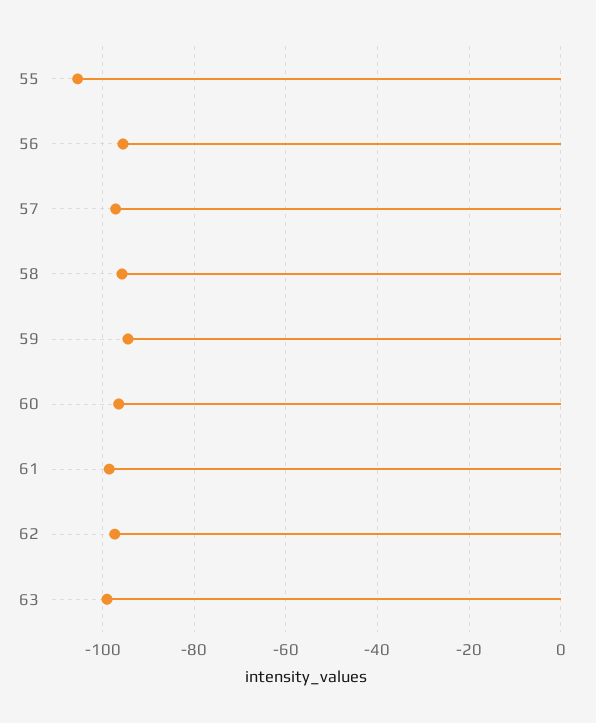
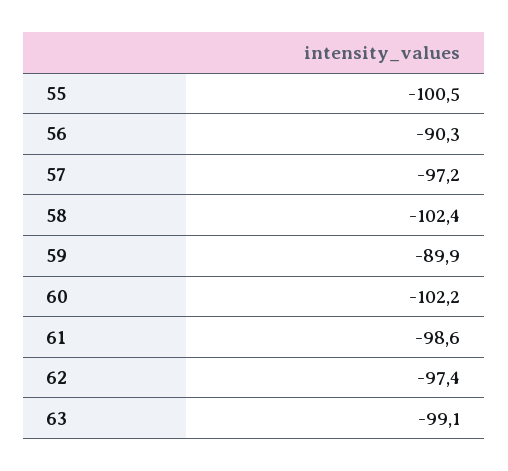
55: -106 -> -100.5
56: -96 -> -90.3
58: -96 -> -102.4
59: -94 -> -89.9
60: -96 -> -102.2

